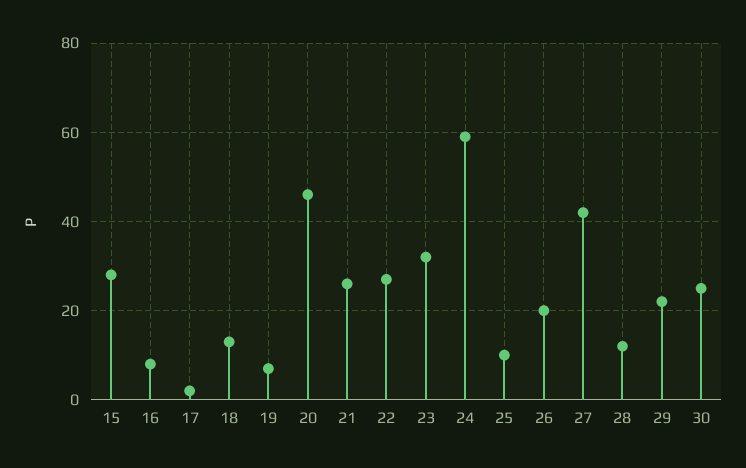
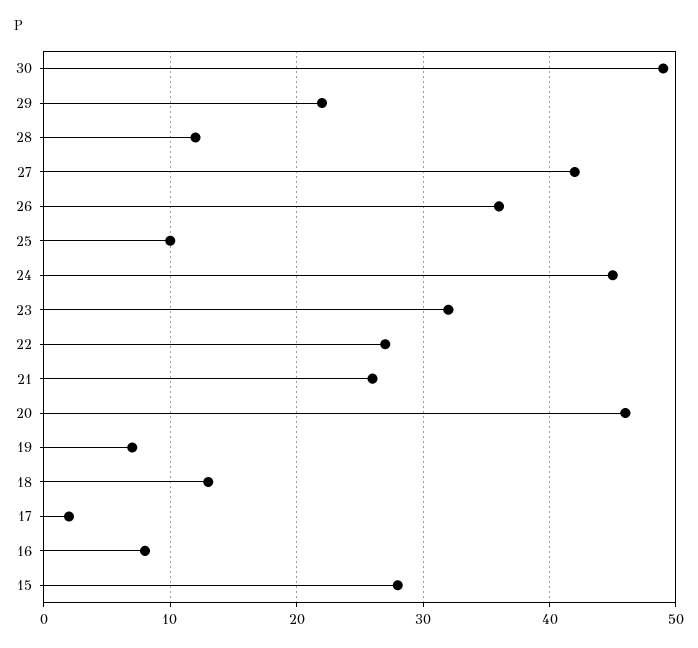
24: 60 -> 45
26: 20 -> 36
30: 25 -> 49

